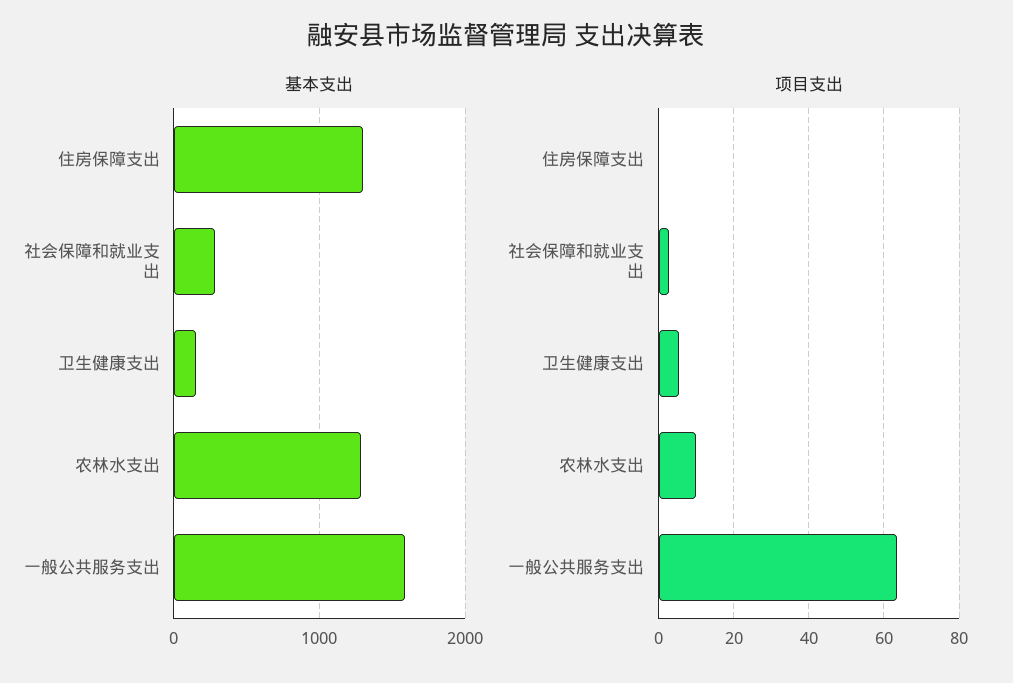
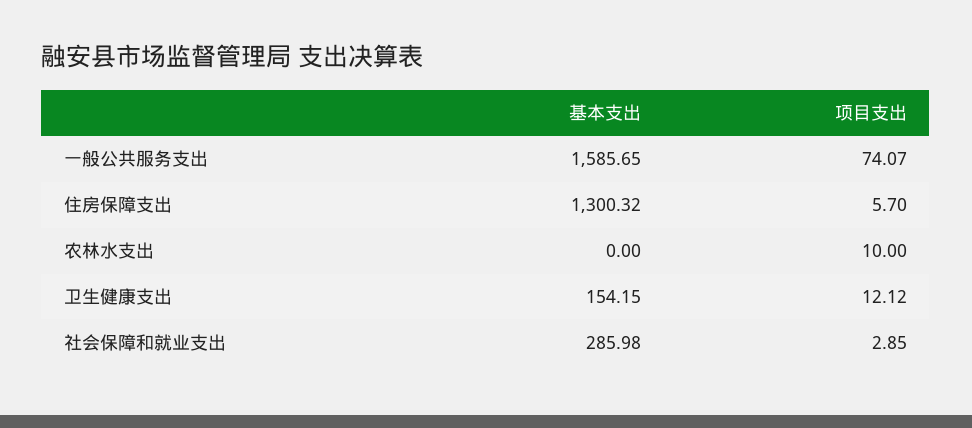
基本支出, 农林水支出: 1300 -> 0
项目支出, 住房保障支出: 0 -> 5.7
项目支出, 卫生健康支出: 6 -> 12.12
项目支出, 一般公共服务支出: 64 -> 74.07

